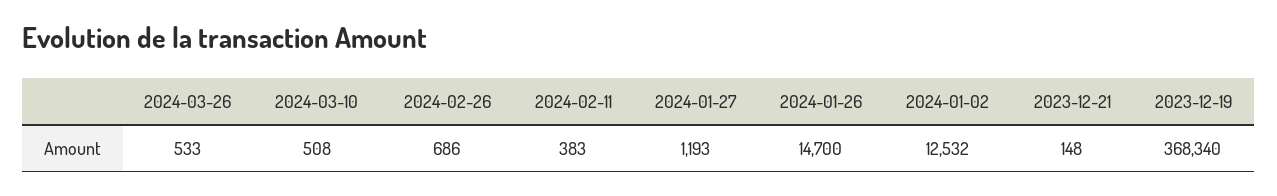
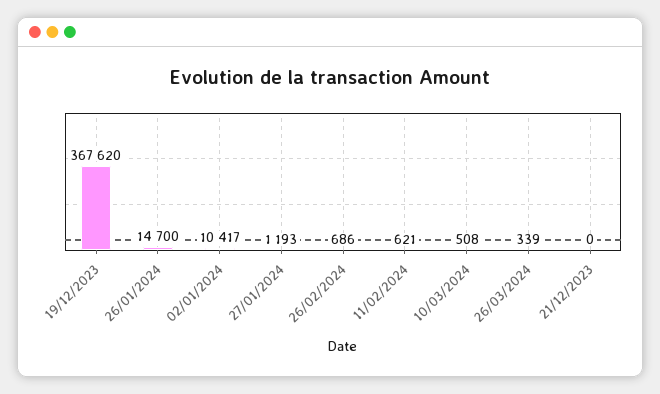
2024-03-26: 533 -> 339
2024-02-11: 383 -> 621
2024-01-02: 12532 -> 10417
2023-12-21: 148 -> 0
2023-12-19: 368340 -> 367620

